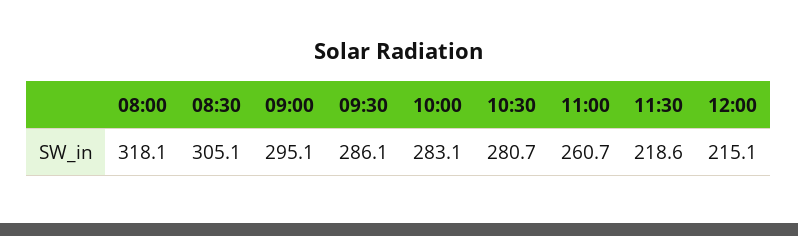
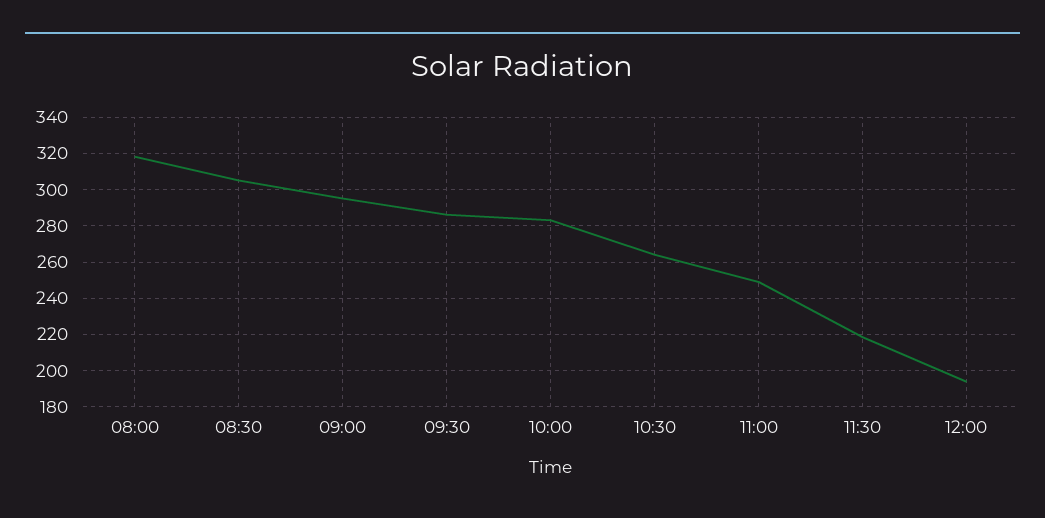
10:30: 280.7 -> 265
11:00: 260.7 -> 250
12:00: 215.1 -> 195

